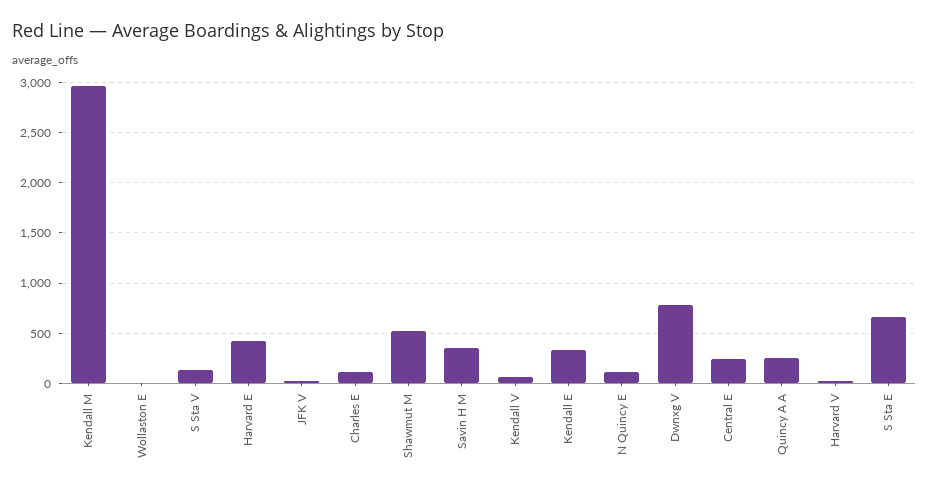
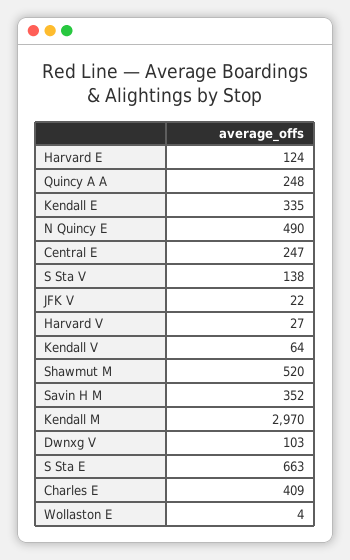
Harvard E: 400 -> 124
Charles E: 100 -> 409
N Quincy E: 100 -> 490
Dwnxg V: 800 -> 103

